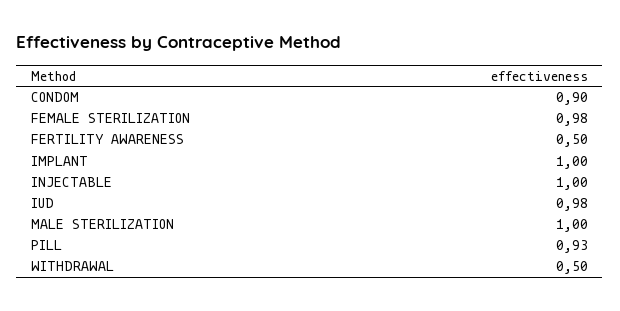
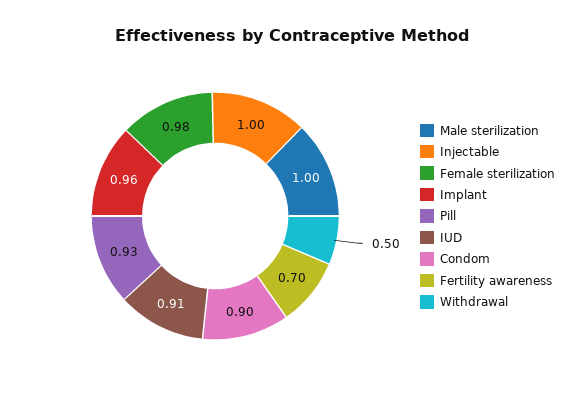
FERTILITY AWARENESS: 0.5 -> 0.7
IMPLANT: 1 -> 0.96
IUD: 0.98 -> 0.91

